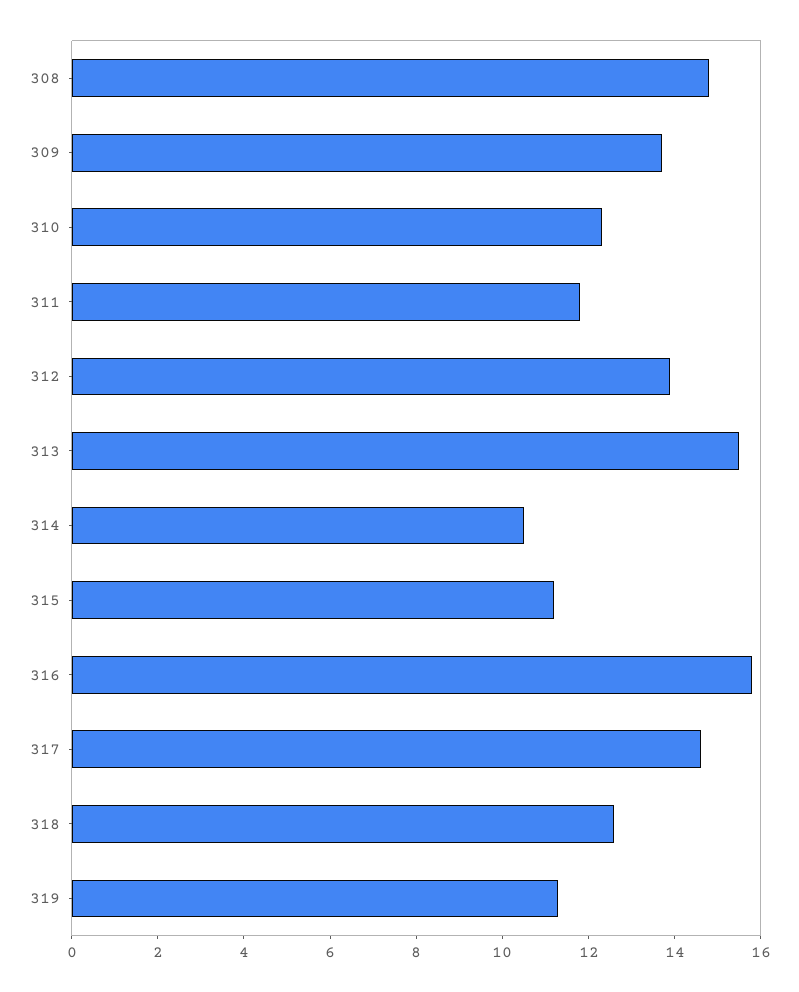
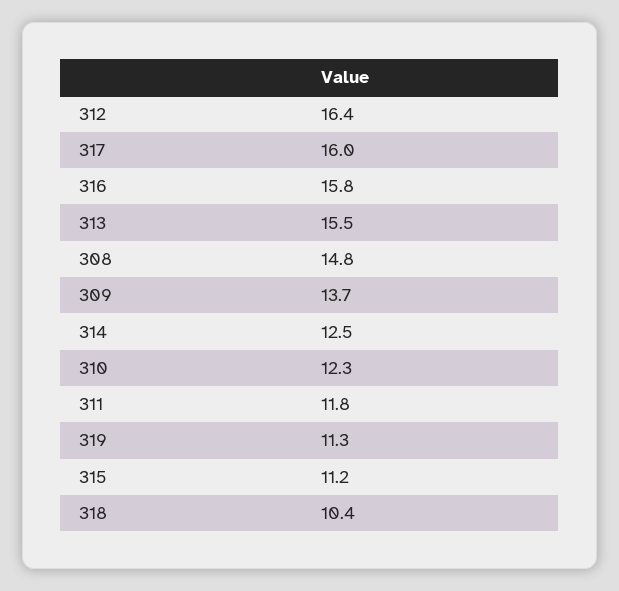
312: 14 -> 16.4
314: 10.5 -> 12.5
317: 14.5 -> 16
318: 12.5 -> 10.4

